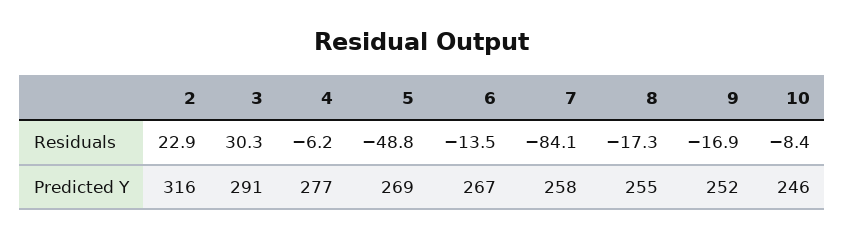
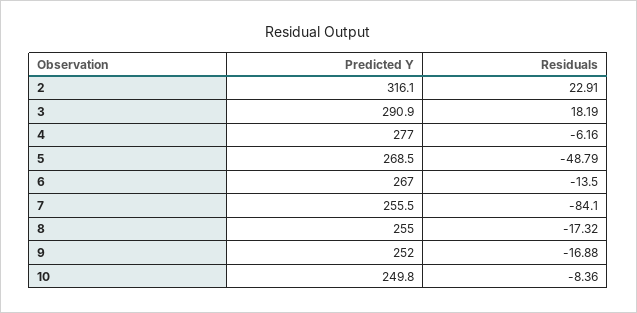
3, Residuals: 30.3 -> 18.19
7, Predicted Y: 258 -> 255.5
10, Predicted Y: 246 -> 249.8

